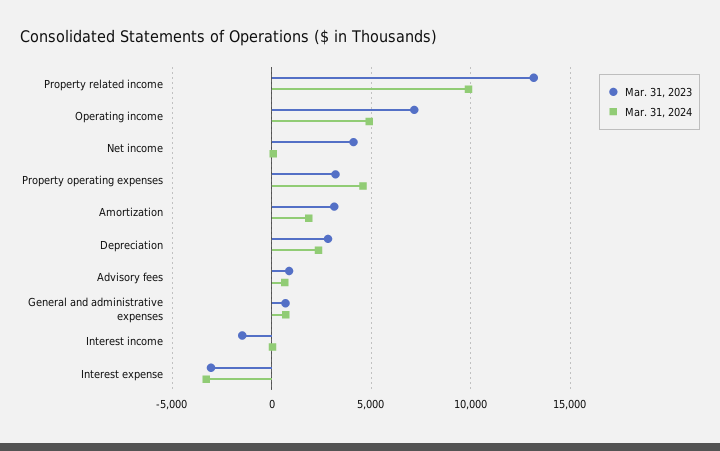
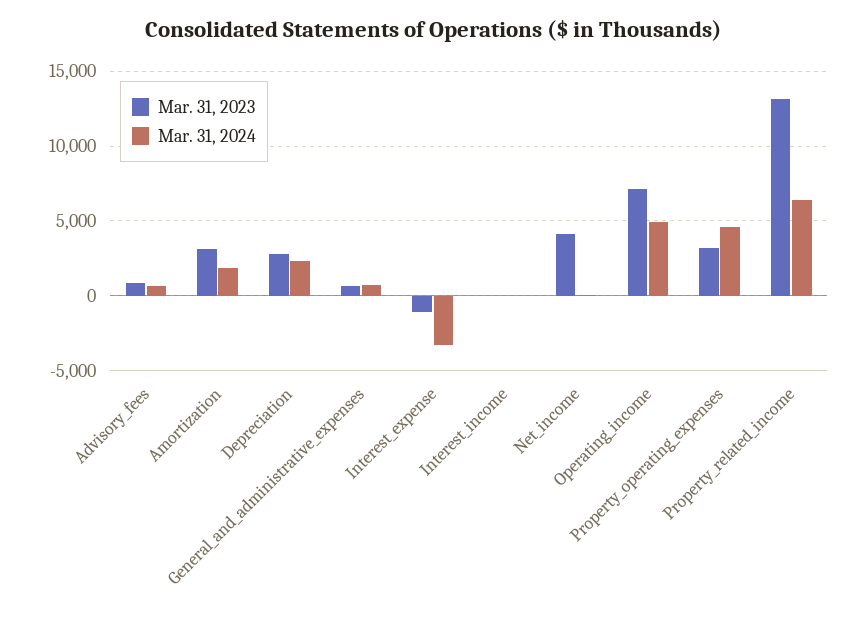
Mar. 31, 2024, Property related income: 10000 -> 6500
Mar. 31, 2023, Interest income: -1500 -> 0
Mar. 31, 2023, Interest expense: -3000 -> -1000

